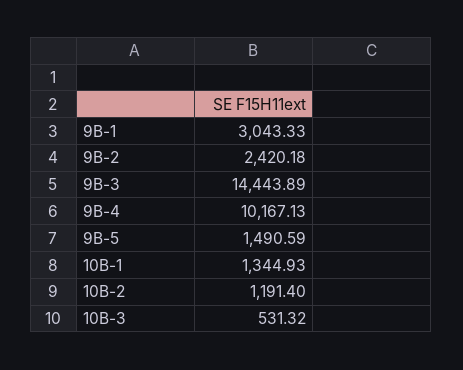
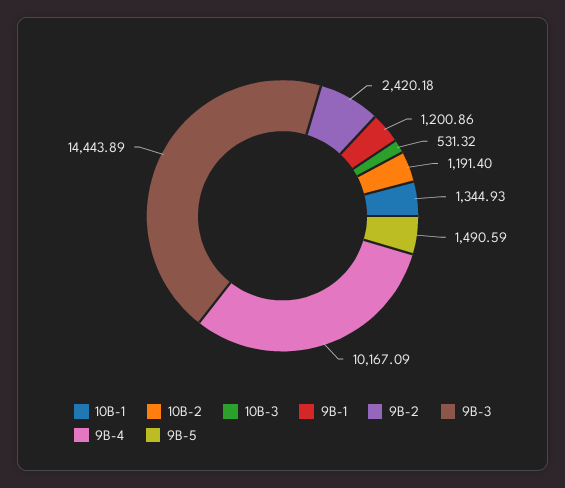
9B-1: 3043.33 -> 1200.86
9B-4: 10167.13 -> 10167.09

